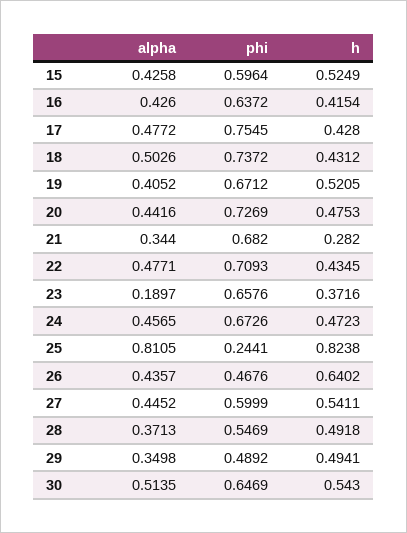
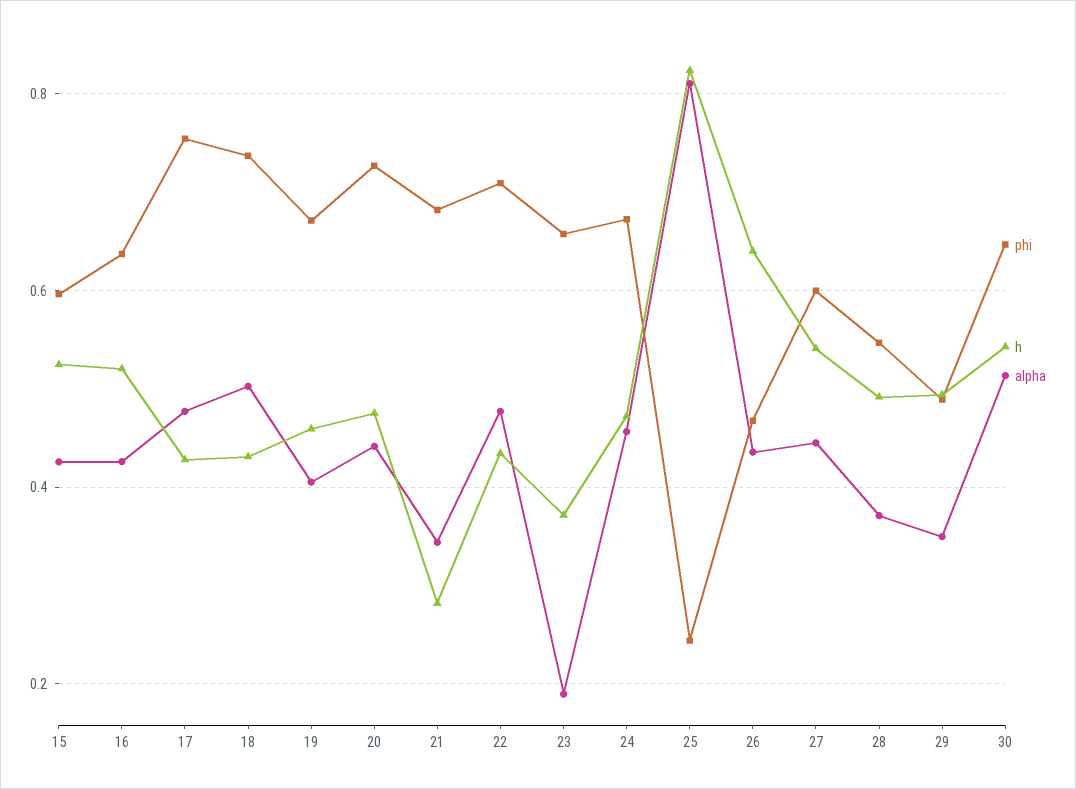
h, 16: 0.4154 -> 0.52
h, 19: 0.5205 -> 0.46

